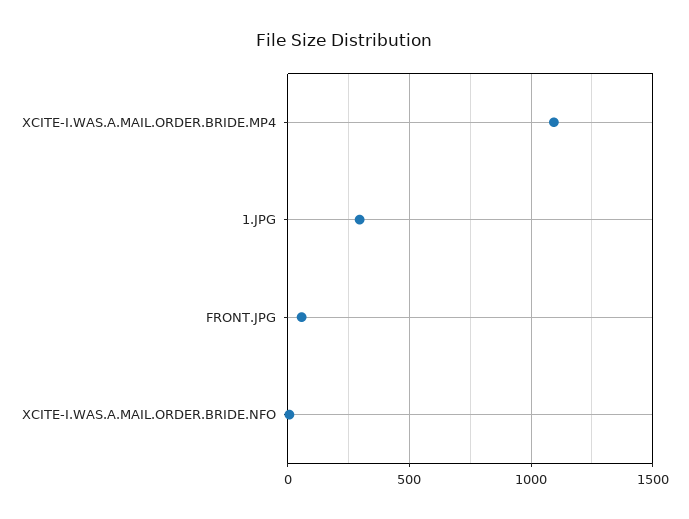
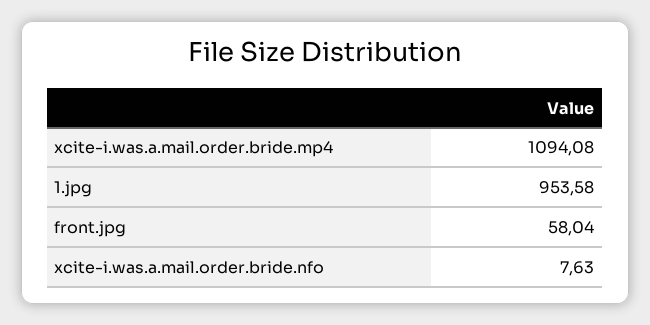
1.JPG: 300 -> 953.58

